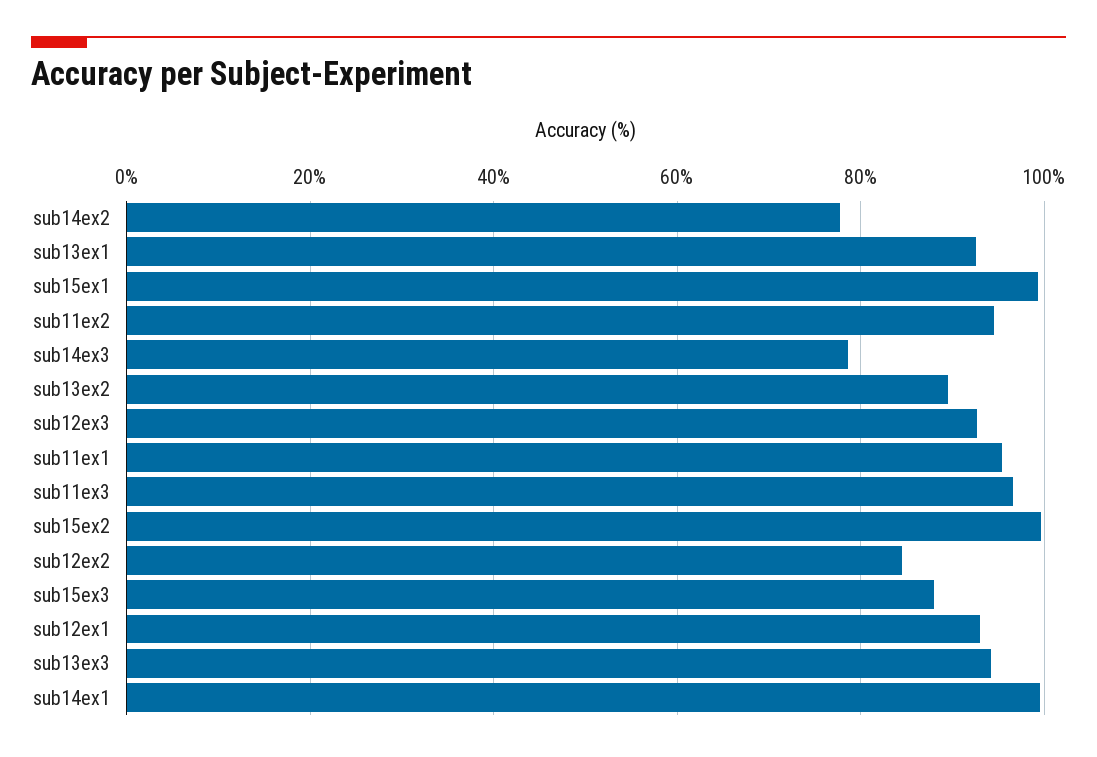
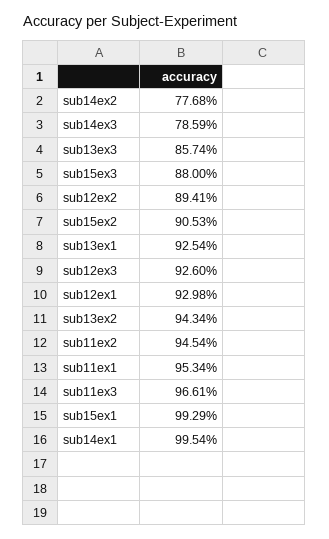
sub13ex2: 90 -> 94.34
sub15ex2: 100 -> 90.53
sub12ex2: 84 -> 89.41
sub13ex3: 94 -> 85.74

